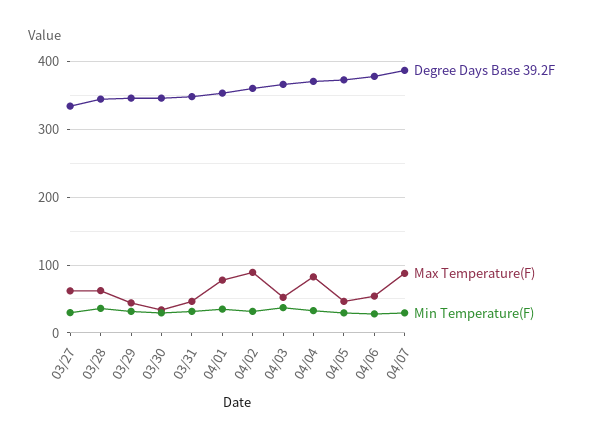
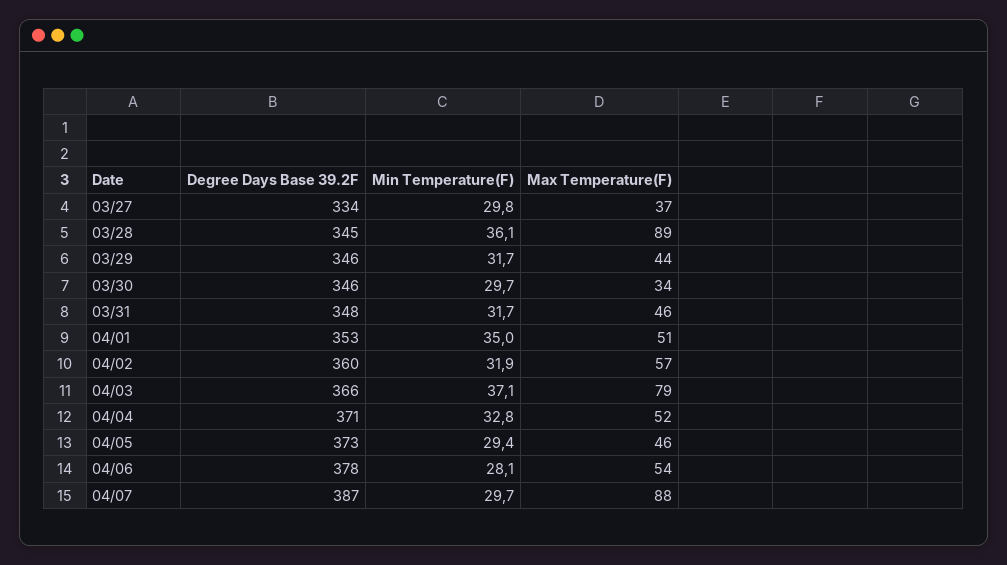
Max Temperature(F), 03/27: 60 -> 37
Max Temperature(F), 03/28: 60 -> 89
Max Temperature(F), 04/01: 80 -> 51
Max Temperature(F), 04/02: 90 -> 57
Max Temperature(F), 04/03: 50 -> 79
Max Temperature(F), 04/04: 80 -> 52

